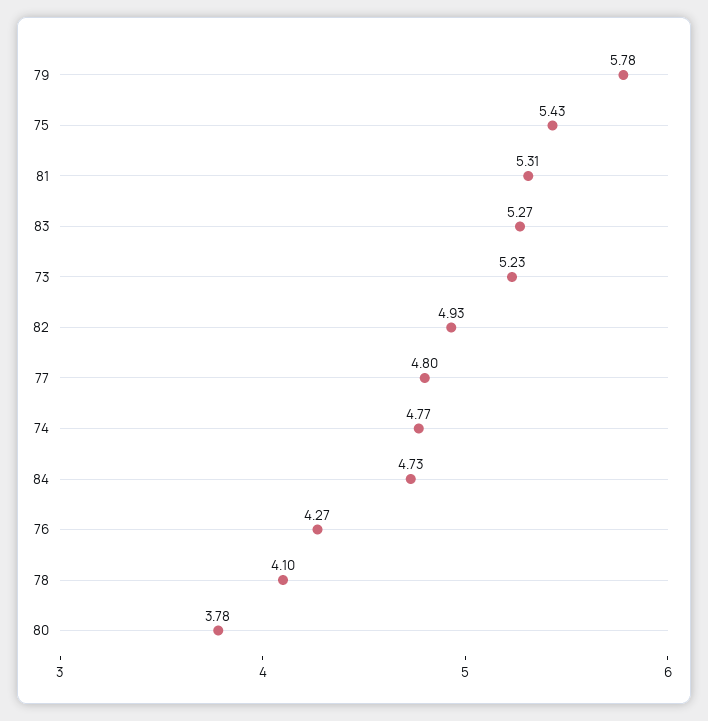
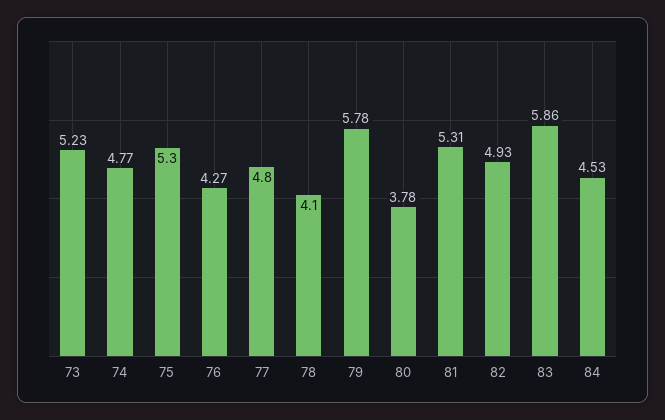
75: 5.43 -> 5.3
83: 5.27 -> 5.86
84: 4.73 -> 4.53

